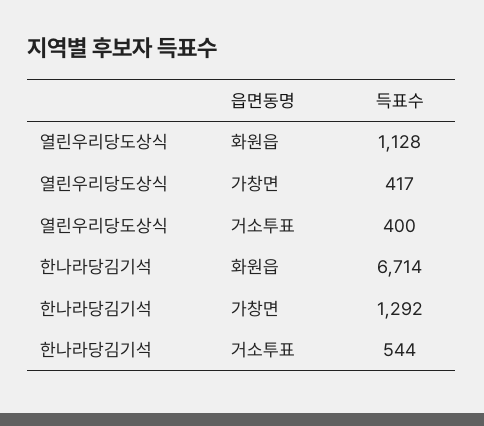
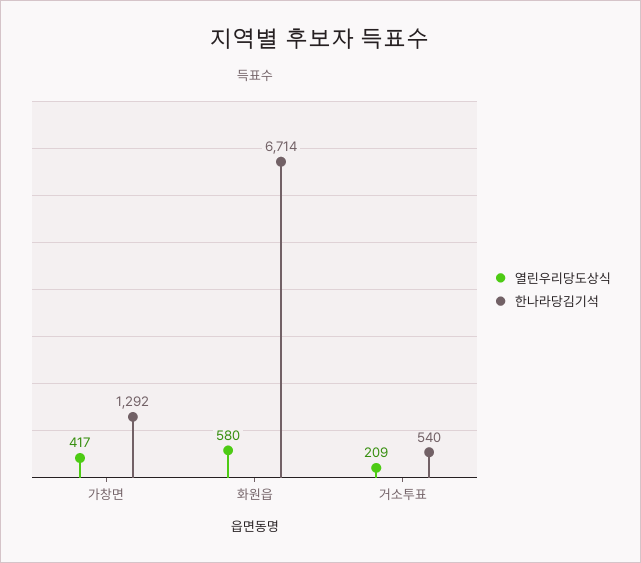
열린우리당도상식, 화원읍: 1128 -> 580
열린우리당도상식, 거소투표: 400 -> 209
한나라당김기석, 거소투표: 544 -> 540

